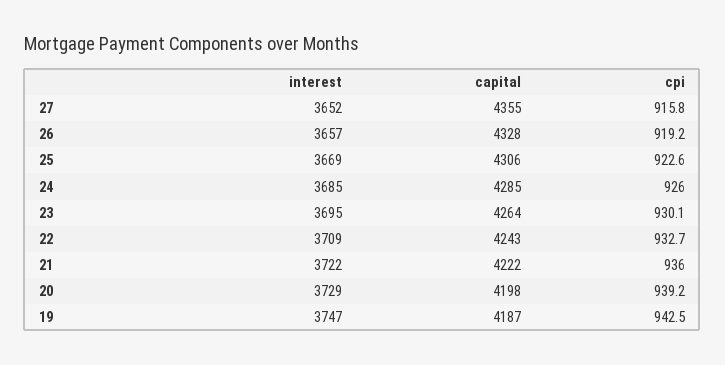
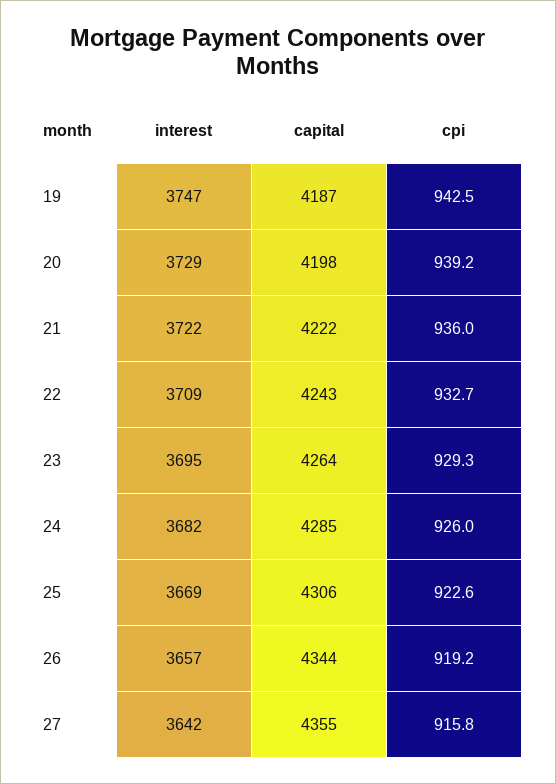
interest, 27: 3652 -> 3642
capital, 26: 4328 -> 4344
interest, 24: 3685 -> 3682
cpi, 23: 930.1 -> 929.3

